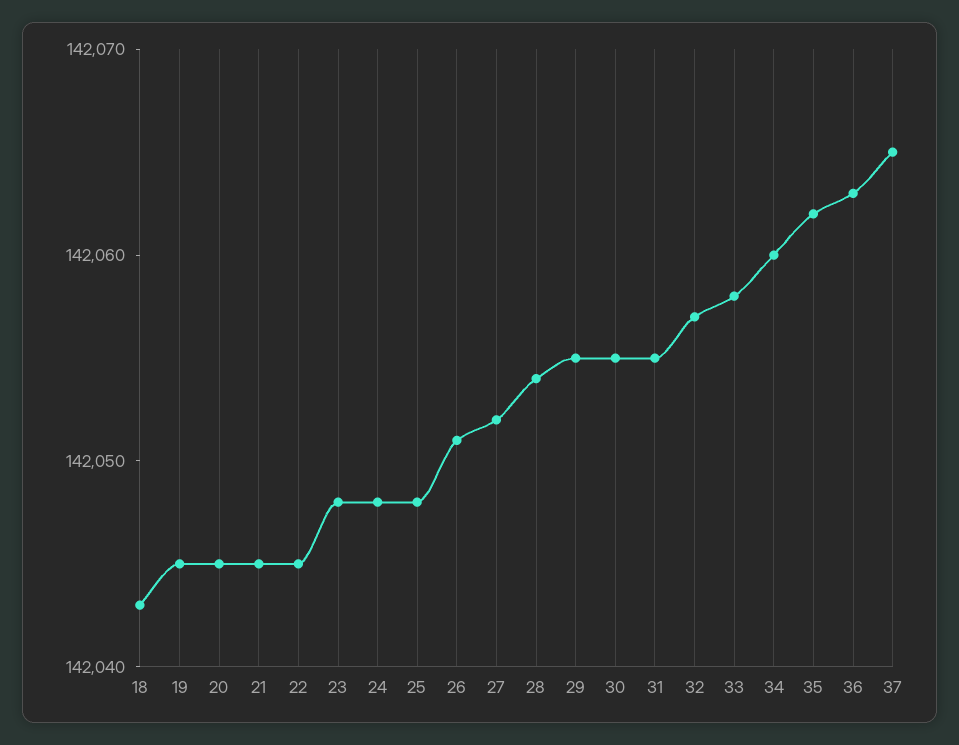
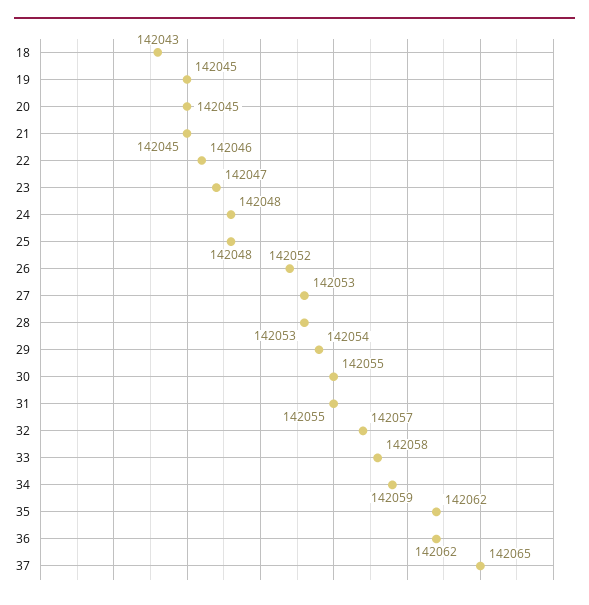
22: 142045 -> 142046
23: 142048 -> 142047
26: 142051 -> 142052
27: 142052 -> 142053
28: 142054 -> 142053
29: 142055 -> 142054
34: 142060 -> 142059
36: 142063 -> 142062

